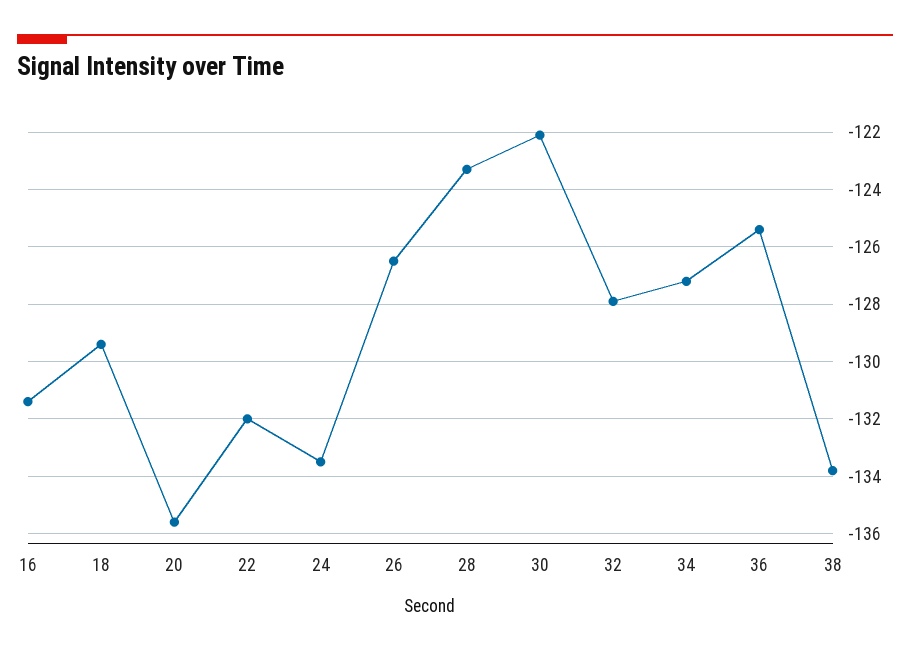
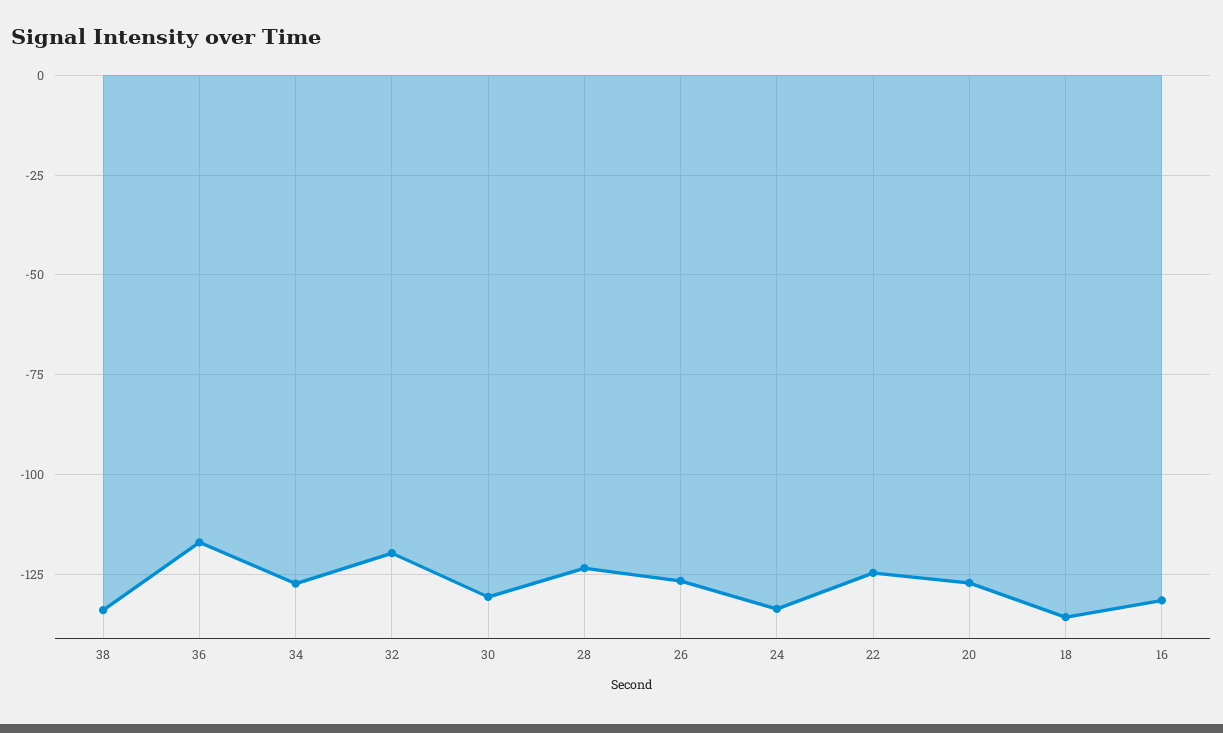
18: -129.5 -> -135
20: -135.5 -> -127.5
22: -132 -> -125
30: -122 -> -130
32: -128 -> -120
36: -125.5 -> -117.5

